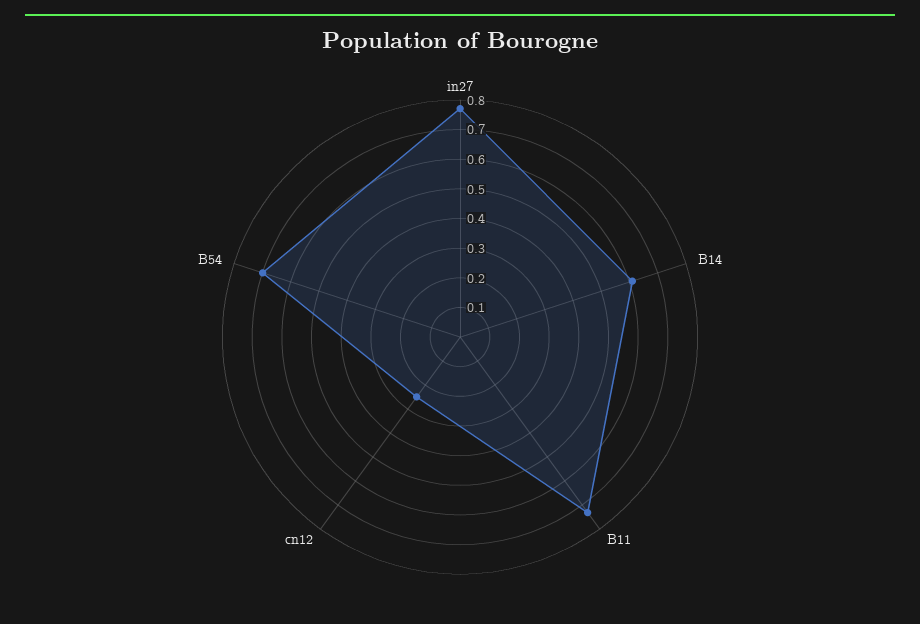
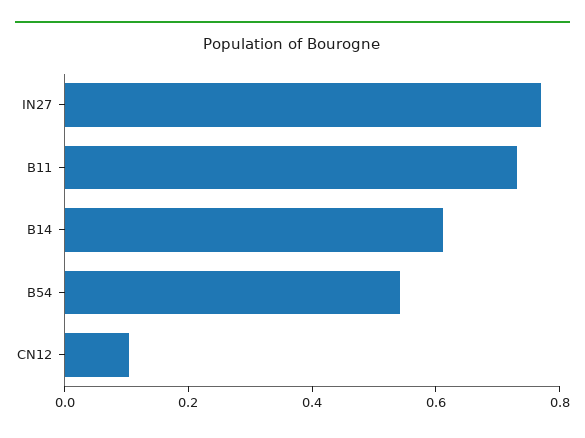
cn12: 0.25 -> 0.1
B54: 0.7 -> 0.55

